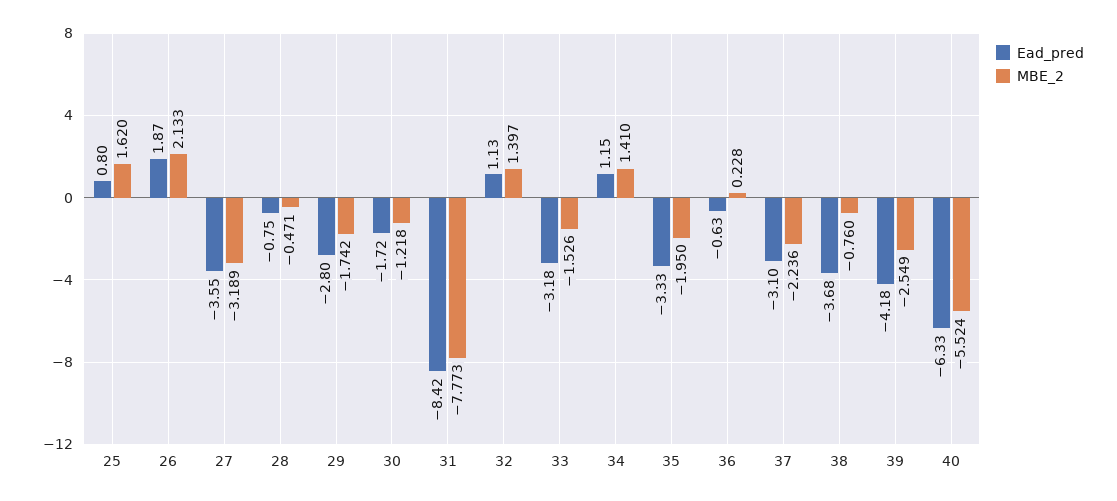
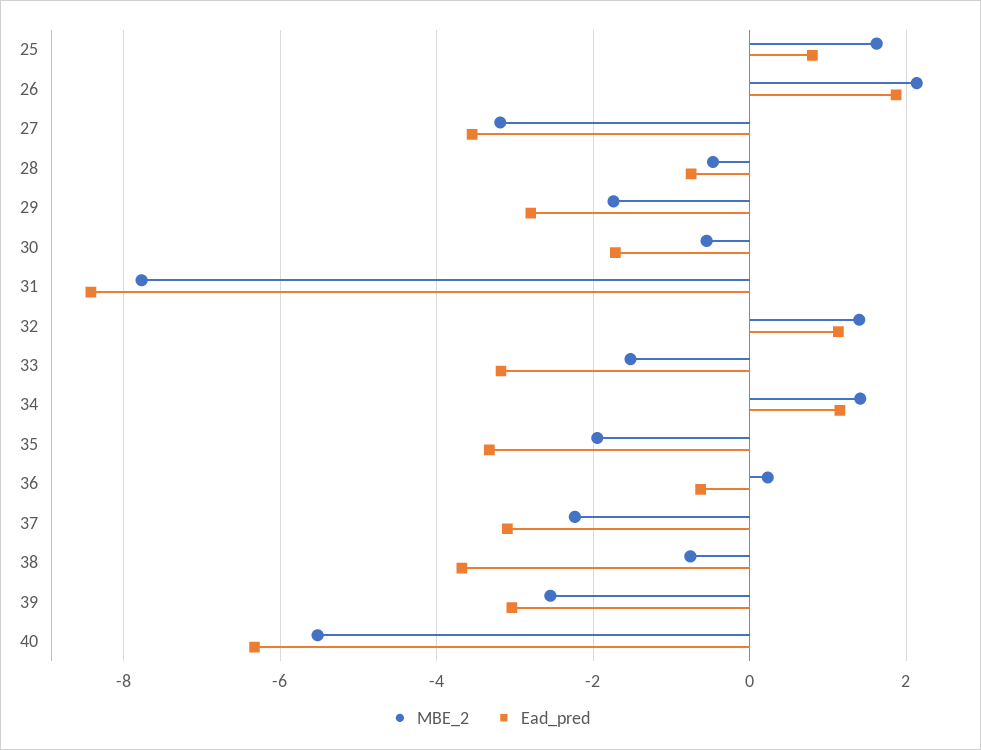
MBE_2, 30: -1.218 -> -0.6
Ead_pred, 39: -4.18 -> -3

